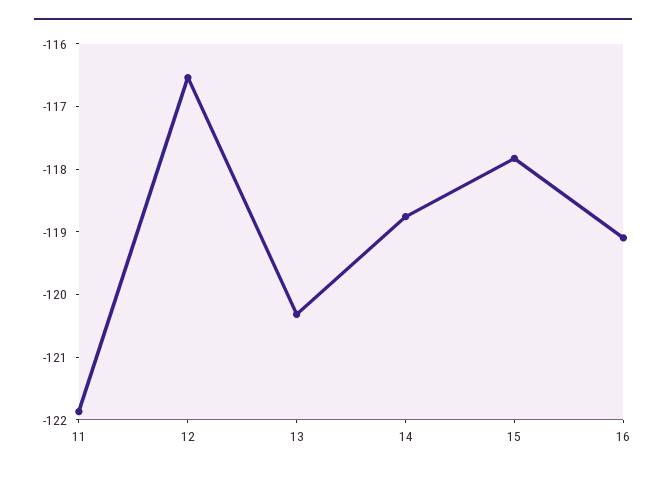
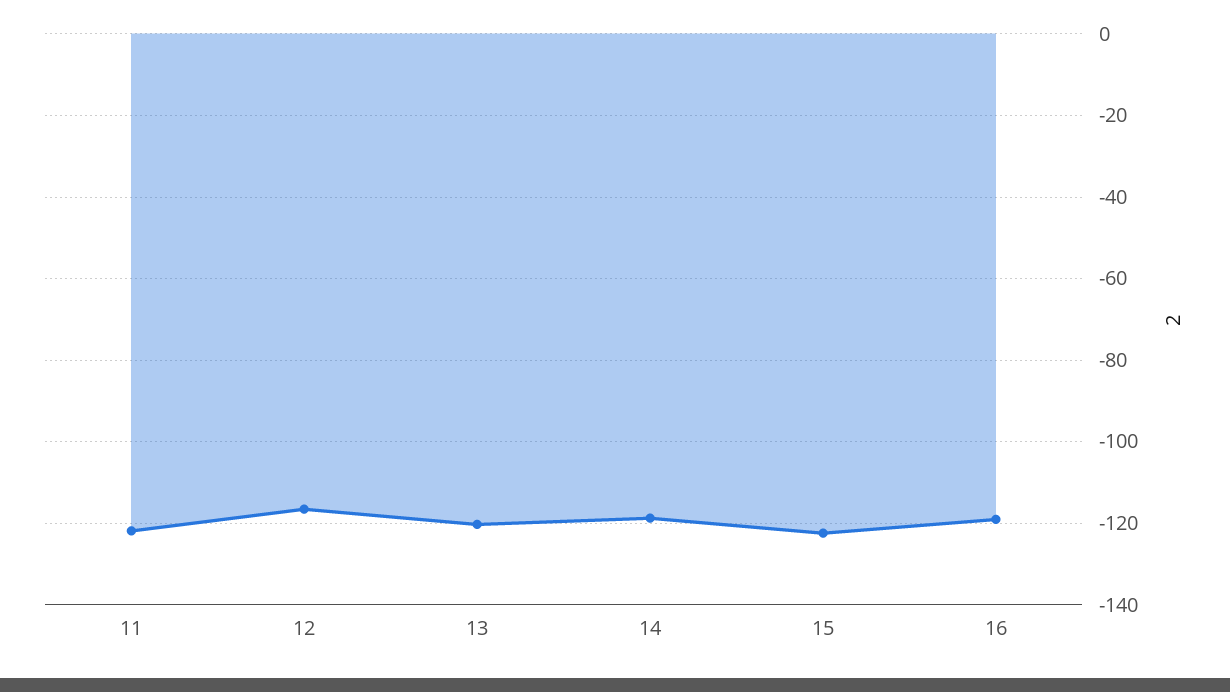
15: -117.8 -> -122

